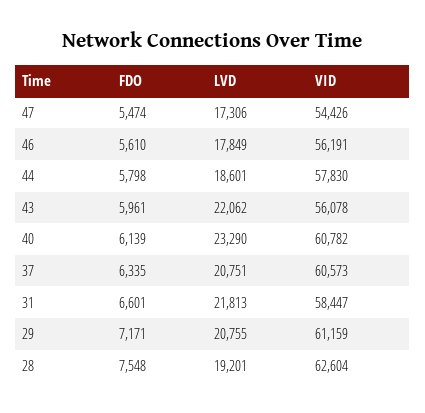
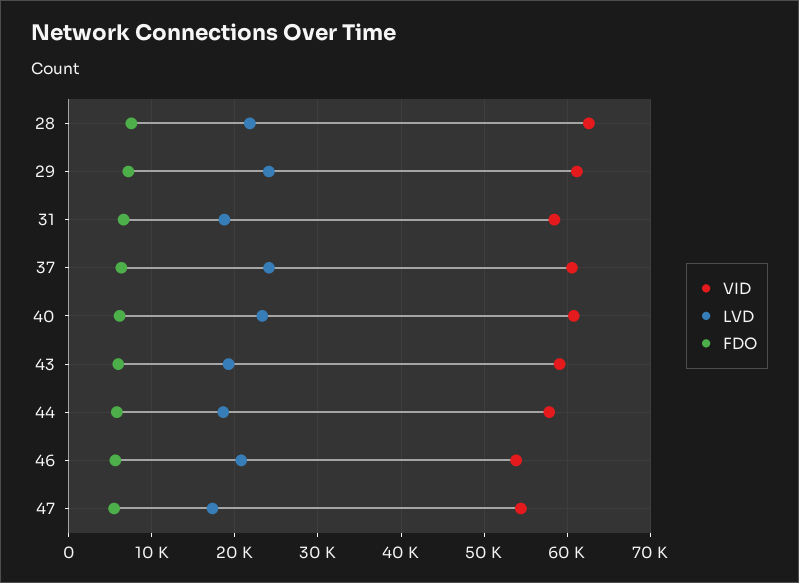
LVD, 46: 17849 -> 21000
VID, 46: 56191 -> 54000
LVD, 43: 22062 -> 19000
VID, 43: 56078 -> 59000
LVD, 37: 20751 -> 24000
LVD, 31: 21813 -> 19000
LVD, 29: 20755 -> 24000
LVD, 28: 19201 -> 22000

